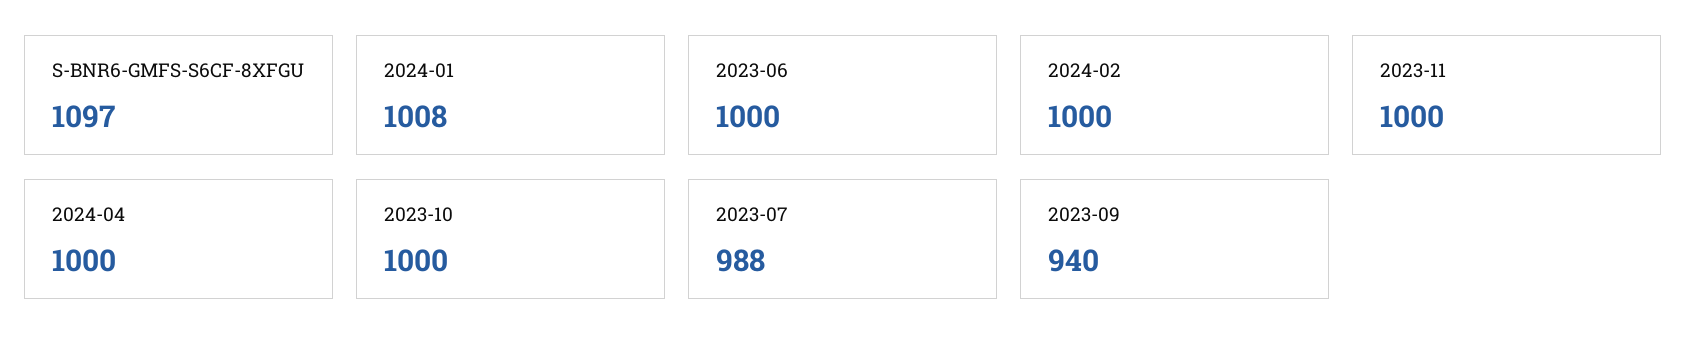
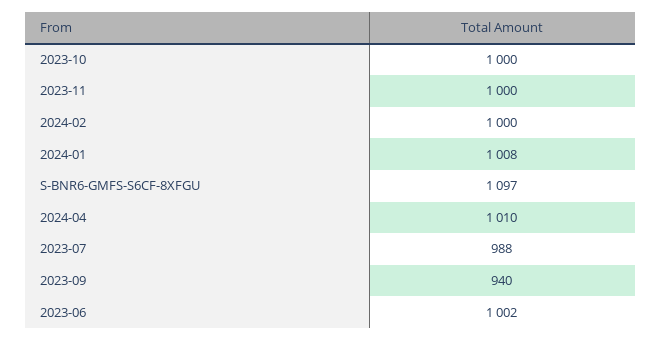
2023-06: 1000 -> 1002
2024-04: 1000 -> 1010

